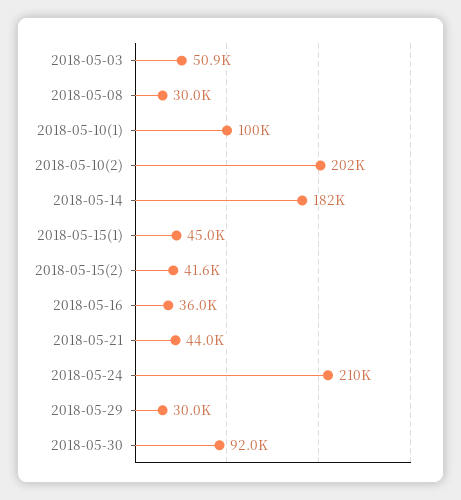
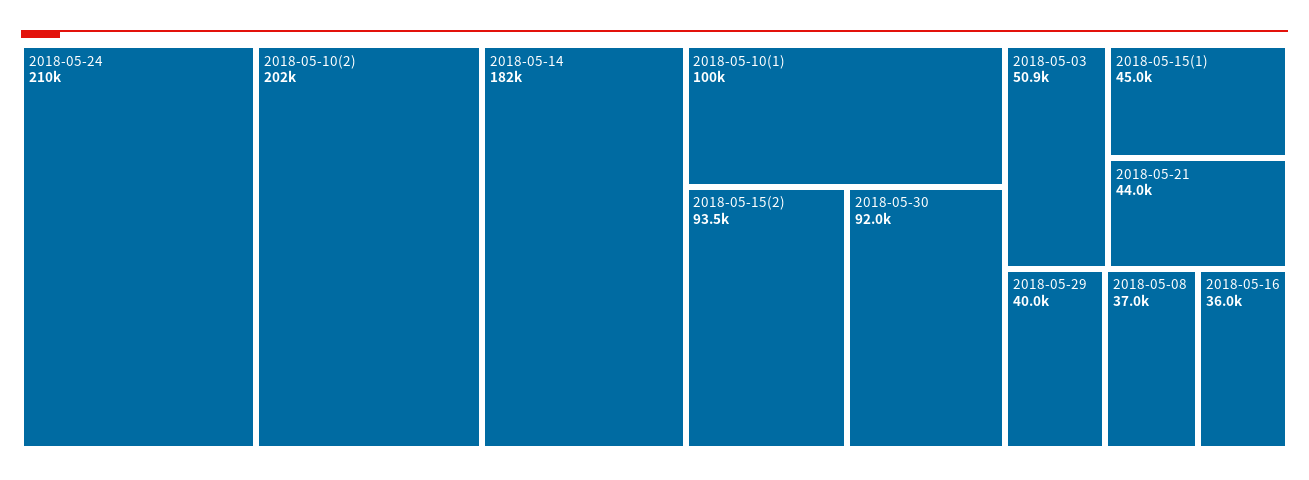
2018-05-08: 30000 -> 37000
2018-05-15(2): 41600 -> 93500
2018-05-29: 30000 -> 40000

